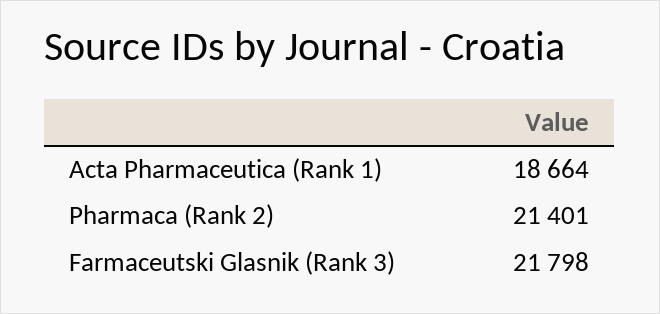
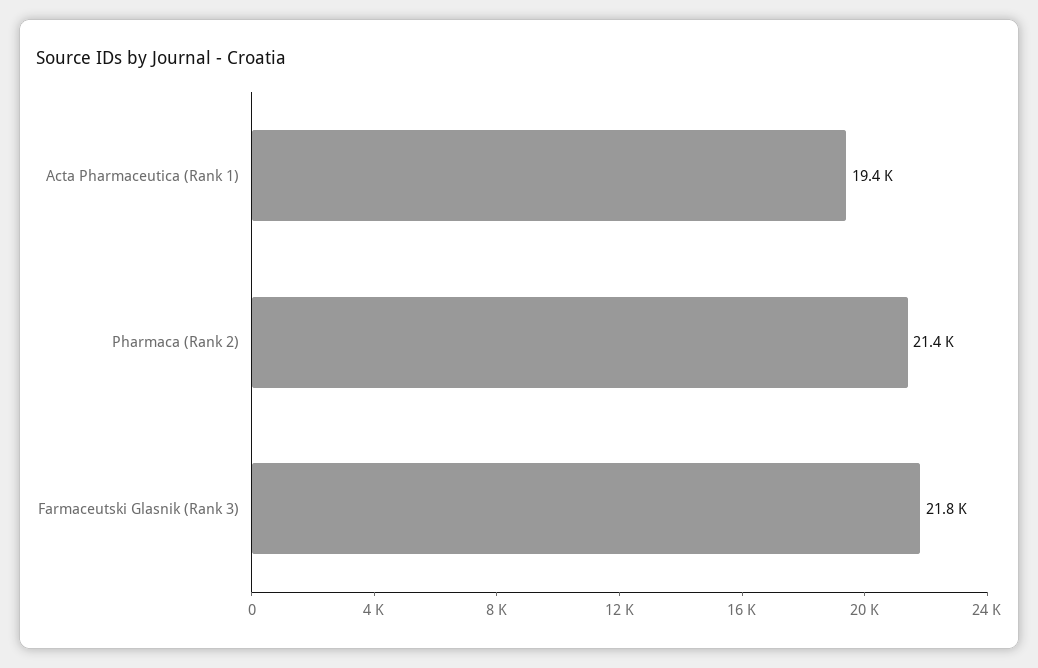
Acta Pharmaceutica (Rank 1): 18664 -> 19400

